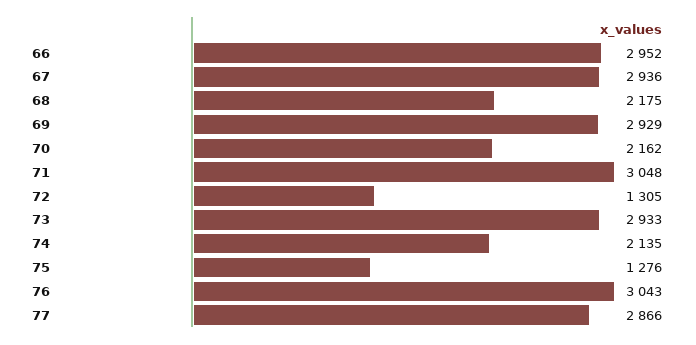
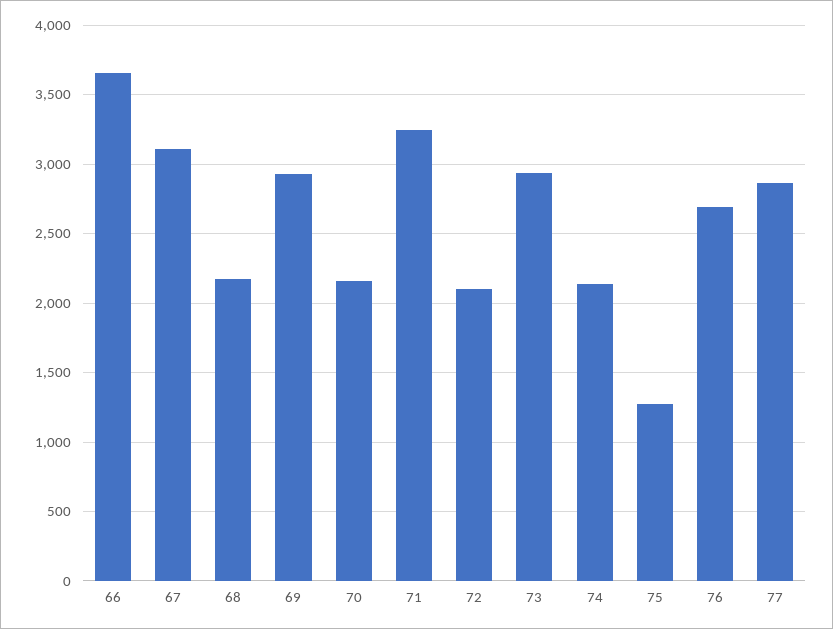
66: 2952 -> 3650
67: 2936 -> 3100
71: 3048 -> 3250
72: 1305 -> 2100
76: 3043 -> 2700

